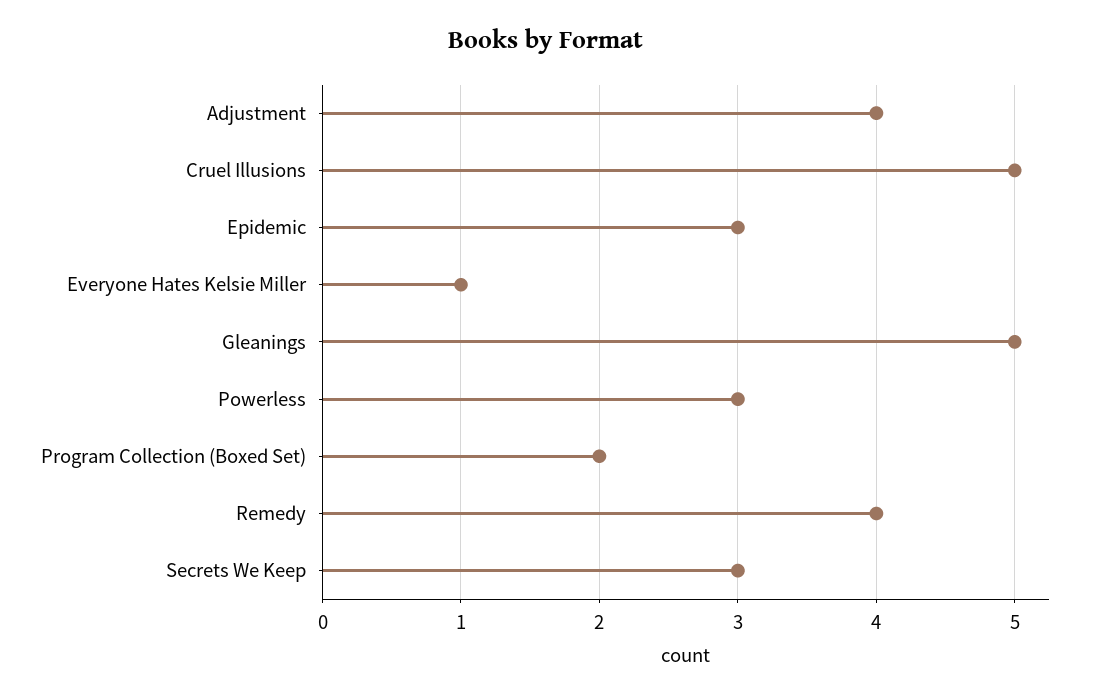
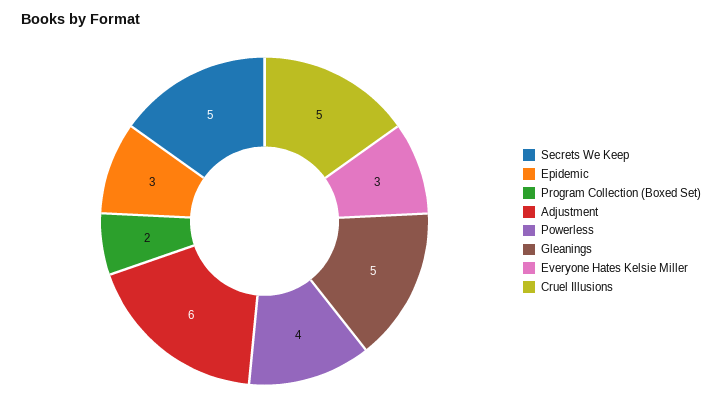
Adjustment: 4 -> 6
Everyone Hates Kelsie Miller: 1 -> 3
Powerless: 3 -> 4
Remedy: 4 -> none
Secrets We Keep: 3 -> 5

